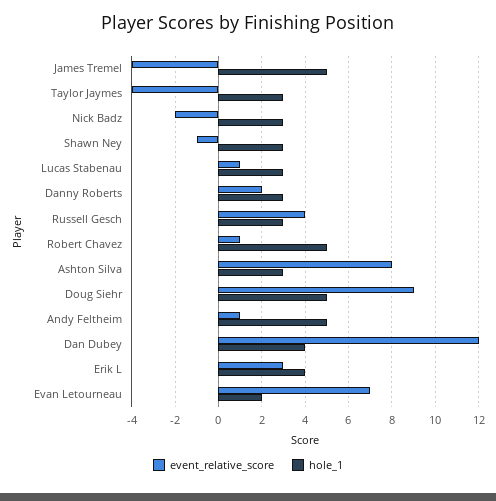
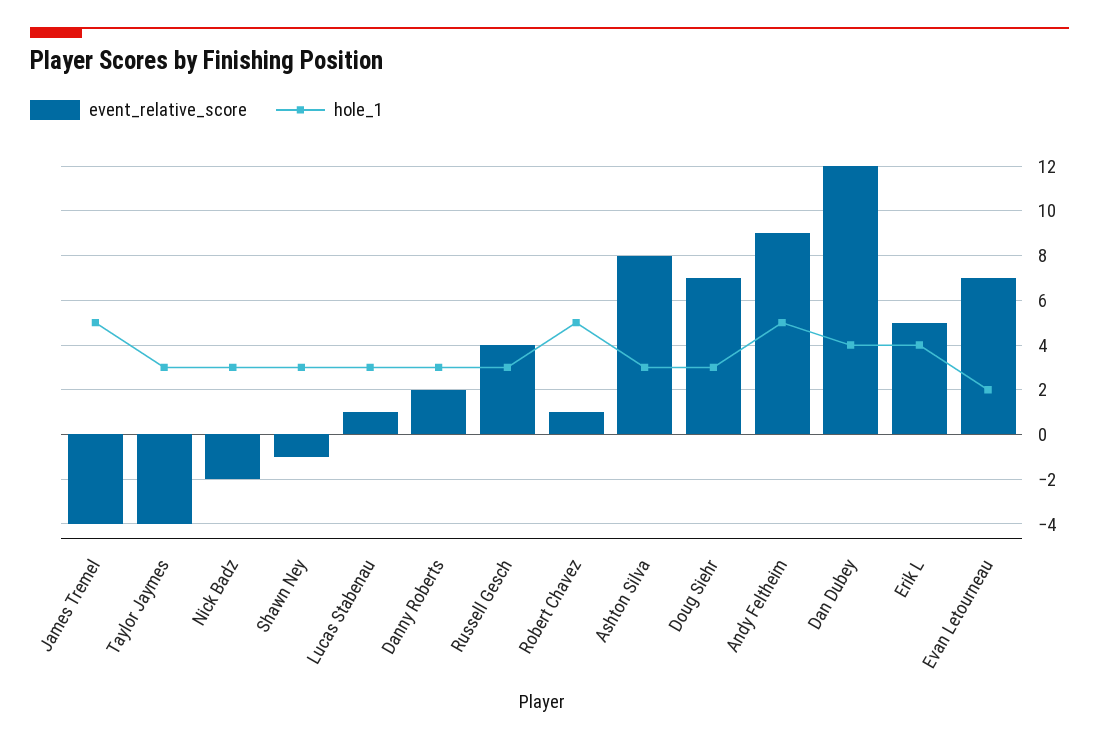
event_relative_score, Doug Siehr: 9 -> 7
hole_1, Doug Siehr: 5 -> 3
event_relative_score, Andy Feltheim: 1 -> 9
event_relative_score, Erik L: 3 -> 5

